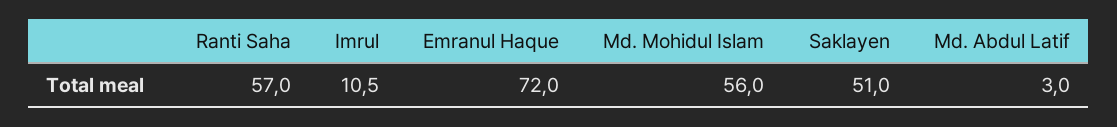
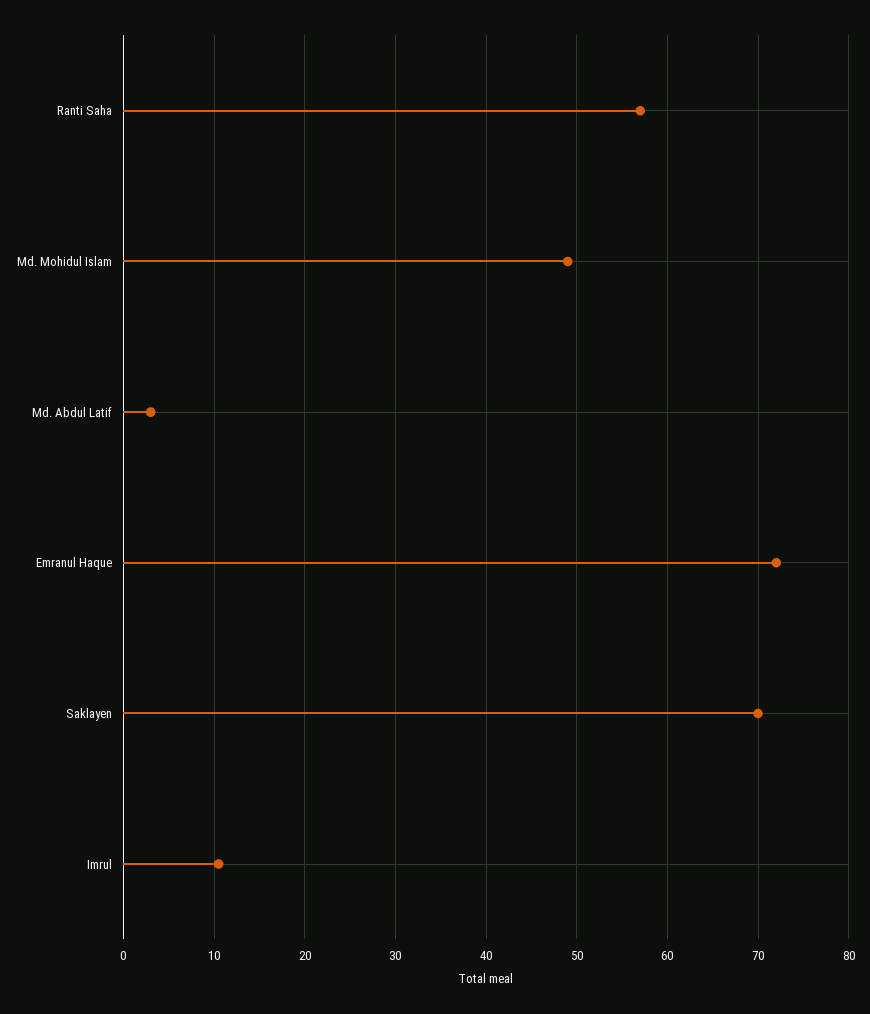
Md. Mohidul Islam: 56 -> 49
Saklayen: 51 -> 70

